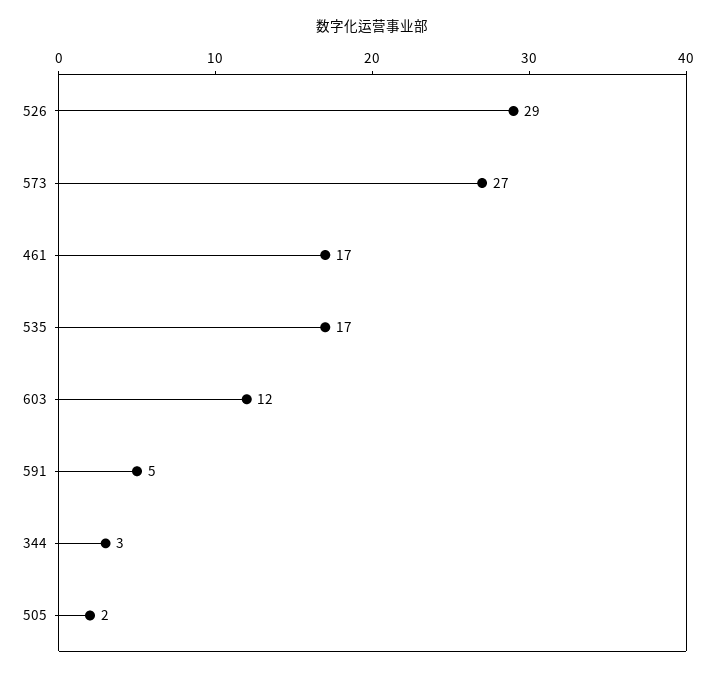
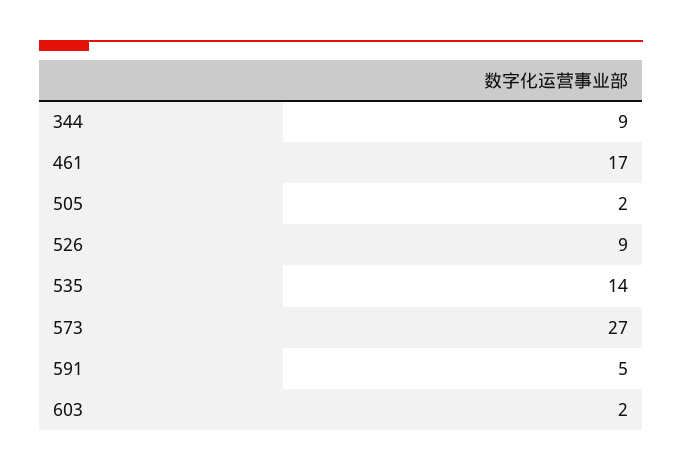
526: 29 -> 9
535: 17 -> 14
603: 12 -> 2
344: 3 -> 9

